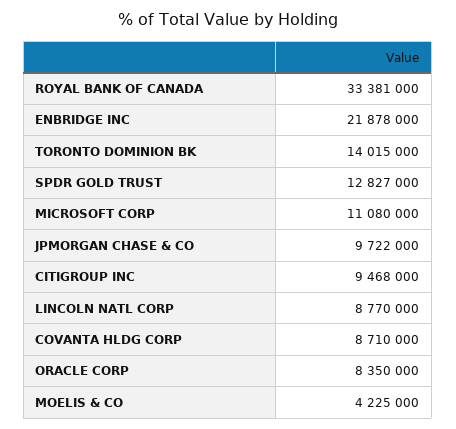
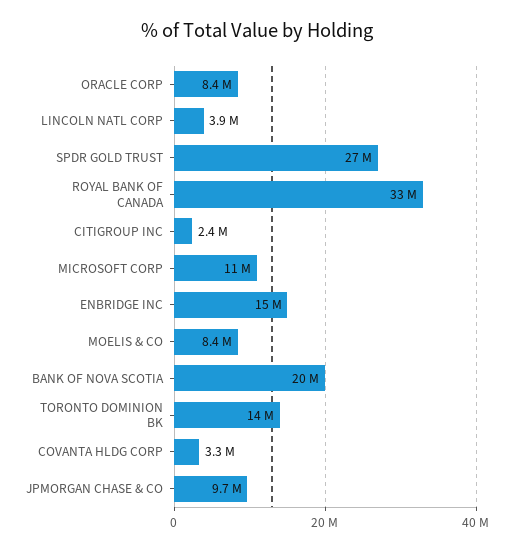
ENBRIDGE INC: 21878000 -> 15000000
SPDR GOLD TRUST: 12827000 -> 27000000
CITIGROUP INC: 9468000 -> 2400000
LINCOLN NATL CORP: 8770000 -> 3900000
COVANTA HLDG CORP: 8710000 -> 3300000
MOELIS & CO: 4225000 -> 8400000
BANK OF NOVA SCOTIA: none -> 20000000

